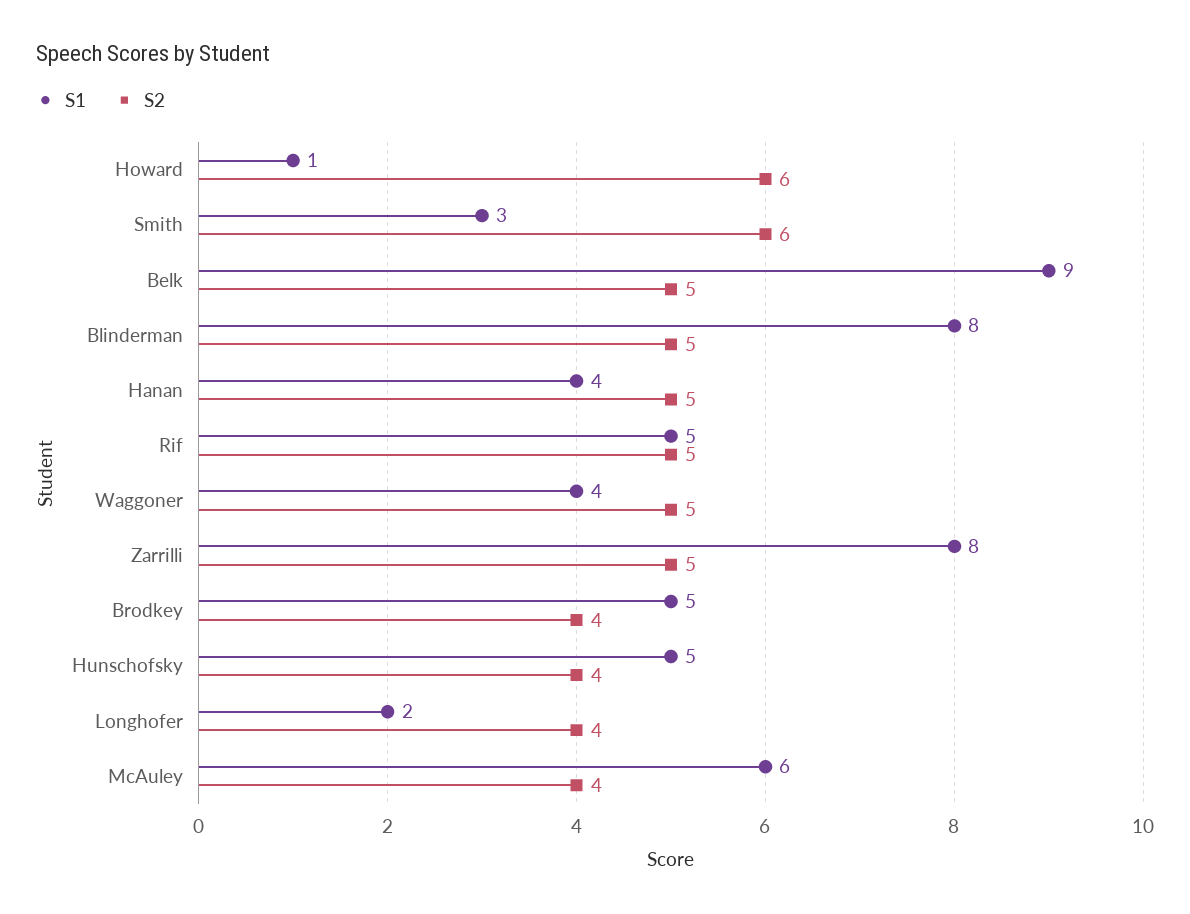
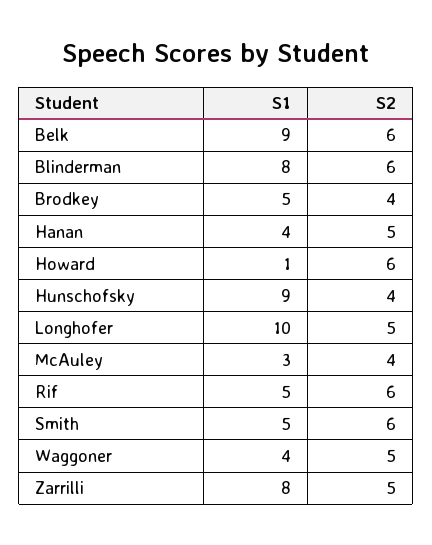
S1, Smith: 3 -> 5
S2, Belk: 5 -> 6
S2, Blinderman: 5 -> 6
S2, Rif: 5 -> 6
S1, Hunschofsky: 5 -> 9
S1, Longhofer: 2 -> 10
S2, Longhofer: 4 -> 5
S1, McAuley: 6 -> 3

